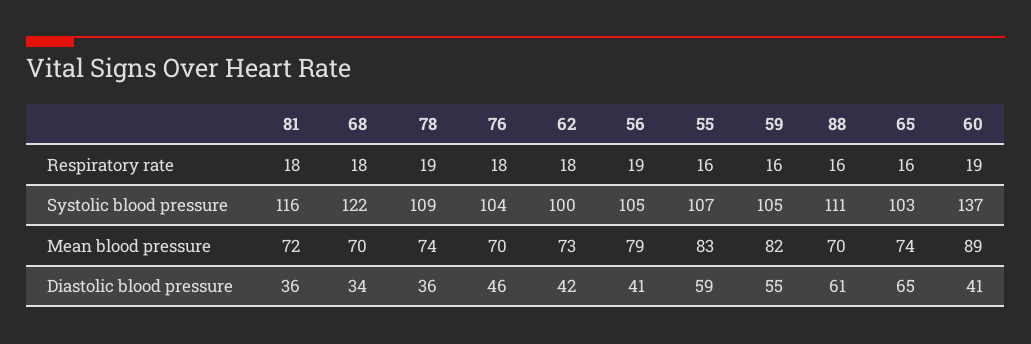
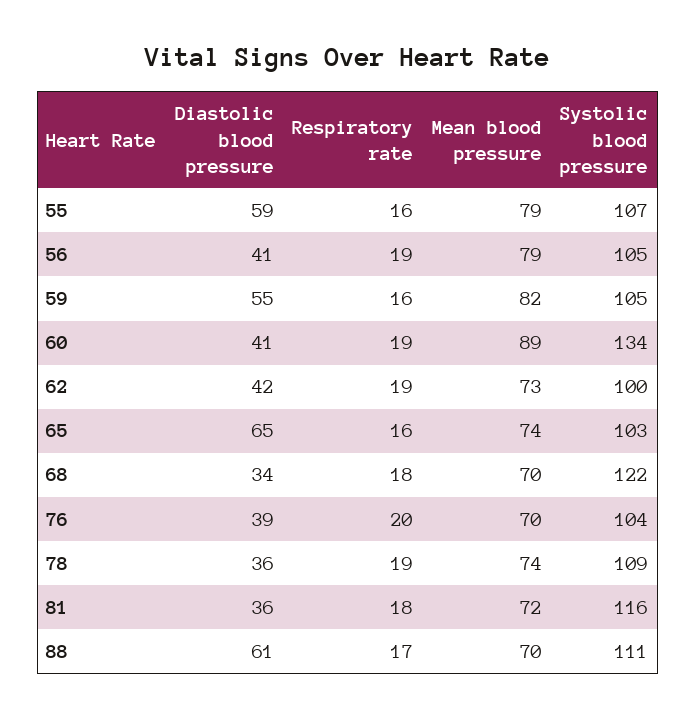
76, Respiratory rate: 18 -> 20
62, Respiratory rate: 18 -> 19
88, Respiratory rate: 16 -> 17
60, Systolic blood pressure: 137 -> 134
55, Mean blood pressure: 83 -> 79
76, Diastolic blood pressure: 46 -> 39

